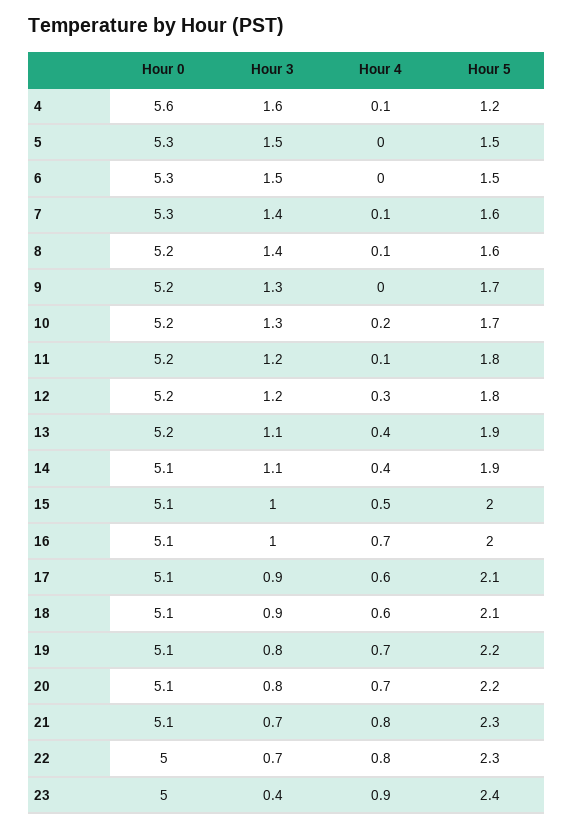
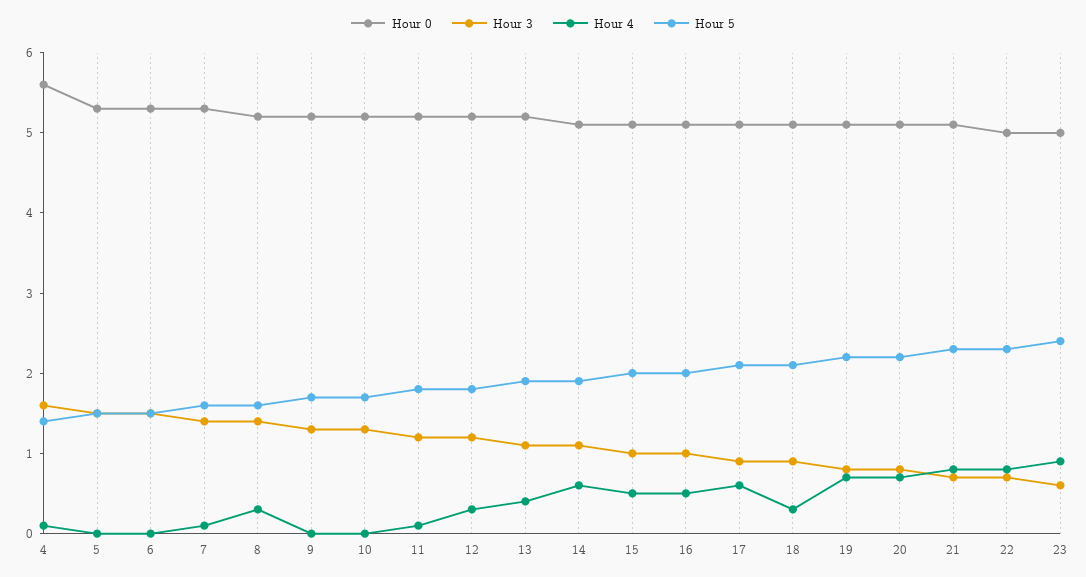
Hour 5, 4: 1.2 -> 1.4
Hour 4, 8: 0.1 -> 0.3
Hour 4, 10: 0.2 -> 0
Hour 4, 14: 0.4 -> 0.6
Hour 4, 16: 0.7 -> 0.5
Hour 4, 18: 0.6 -> 0.3
Hour 3, 23: 0.4 -> 0.6

